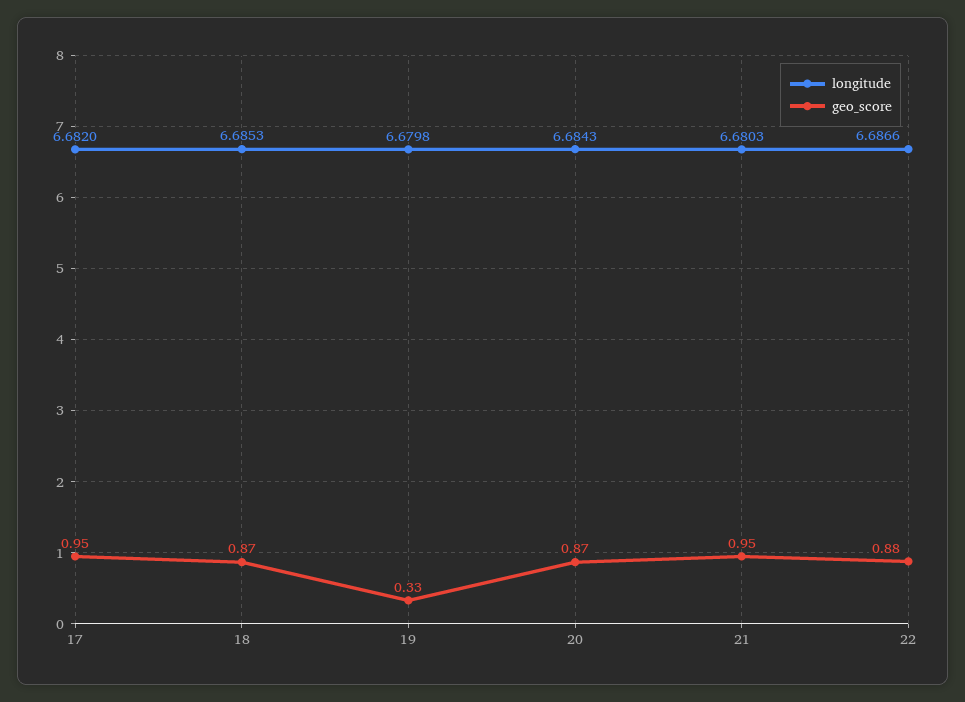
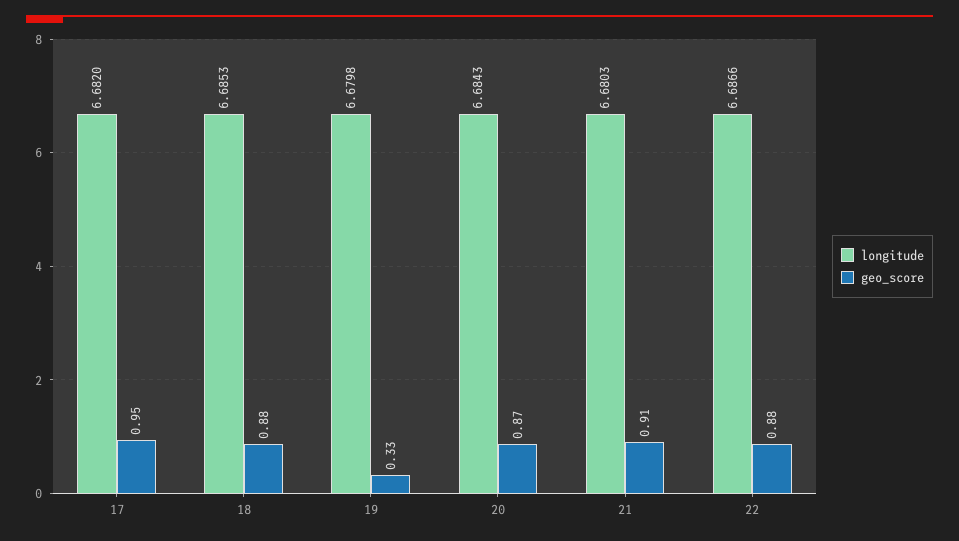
geo_score, 18: 0.87 -> 0.88
geo_score, 21: 0.95 -> 0.91

